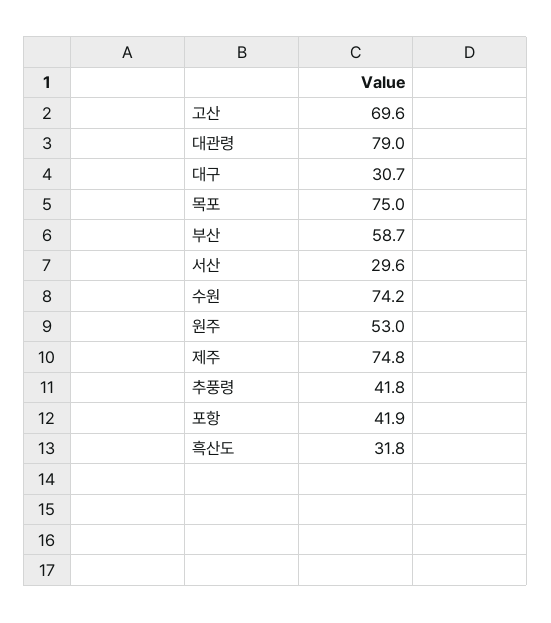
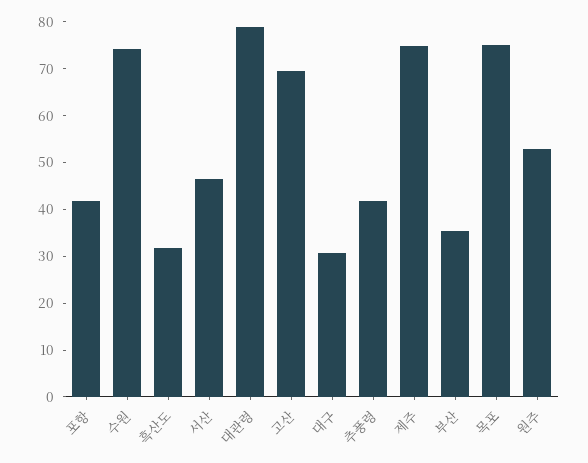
부산: 58.7 -> 36
서산: 29.6 -> 46

